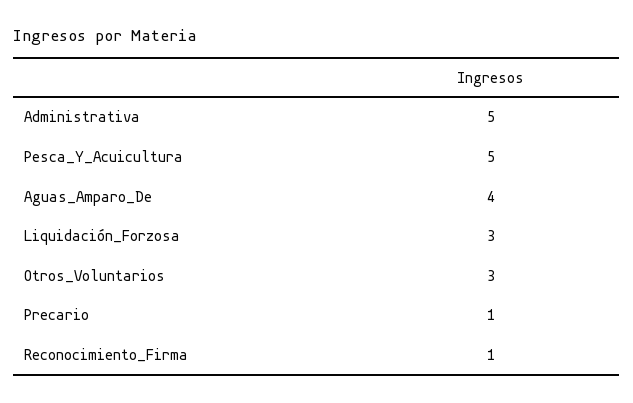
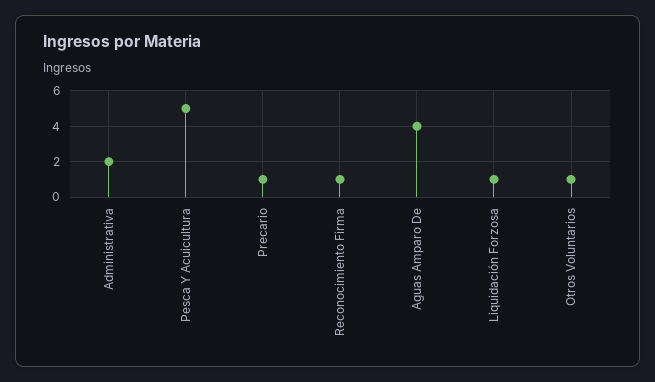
Administrativa: 5 -> 2
Liquidación_Forzosa: 3 -> 1
Otros_Voluntarios: 3 -> 1

